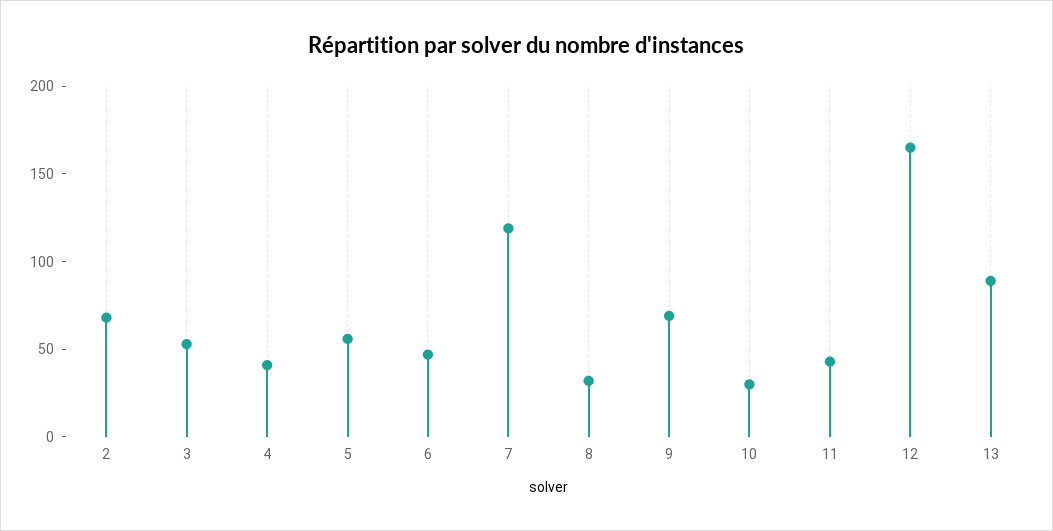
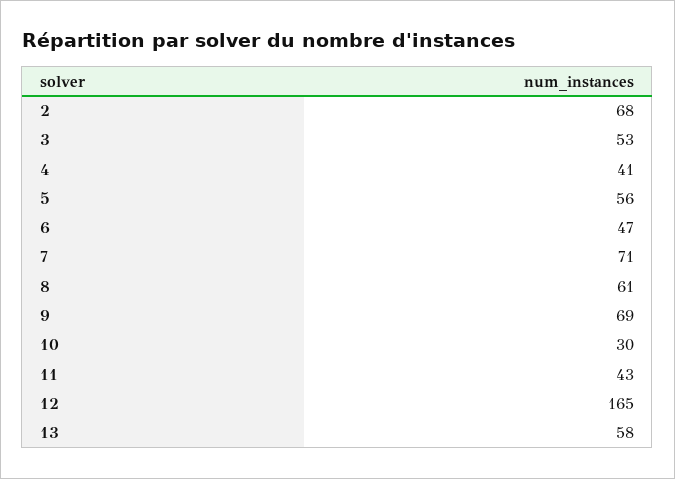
7: 120 -> 71
8: 30 -> 61
13: 90 -> 58

